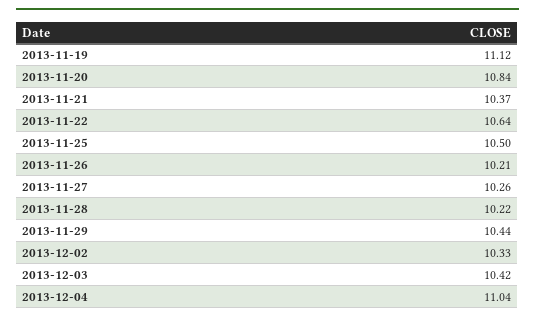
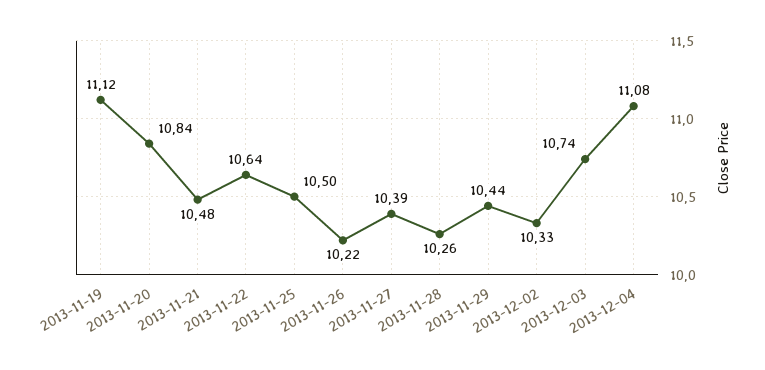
2013-11-21: 10.37 -> 10.48
2013-11-26: 10.21 -> 10.22
2013-11-27: 10.26 -> 10.39
2013-11-28: 10.22 -> 10.26
2013-12-03: 10.42 -> 10.74
2013-12-04: 11.04 -> 11.08

